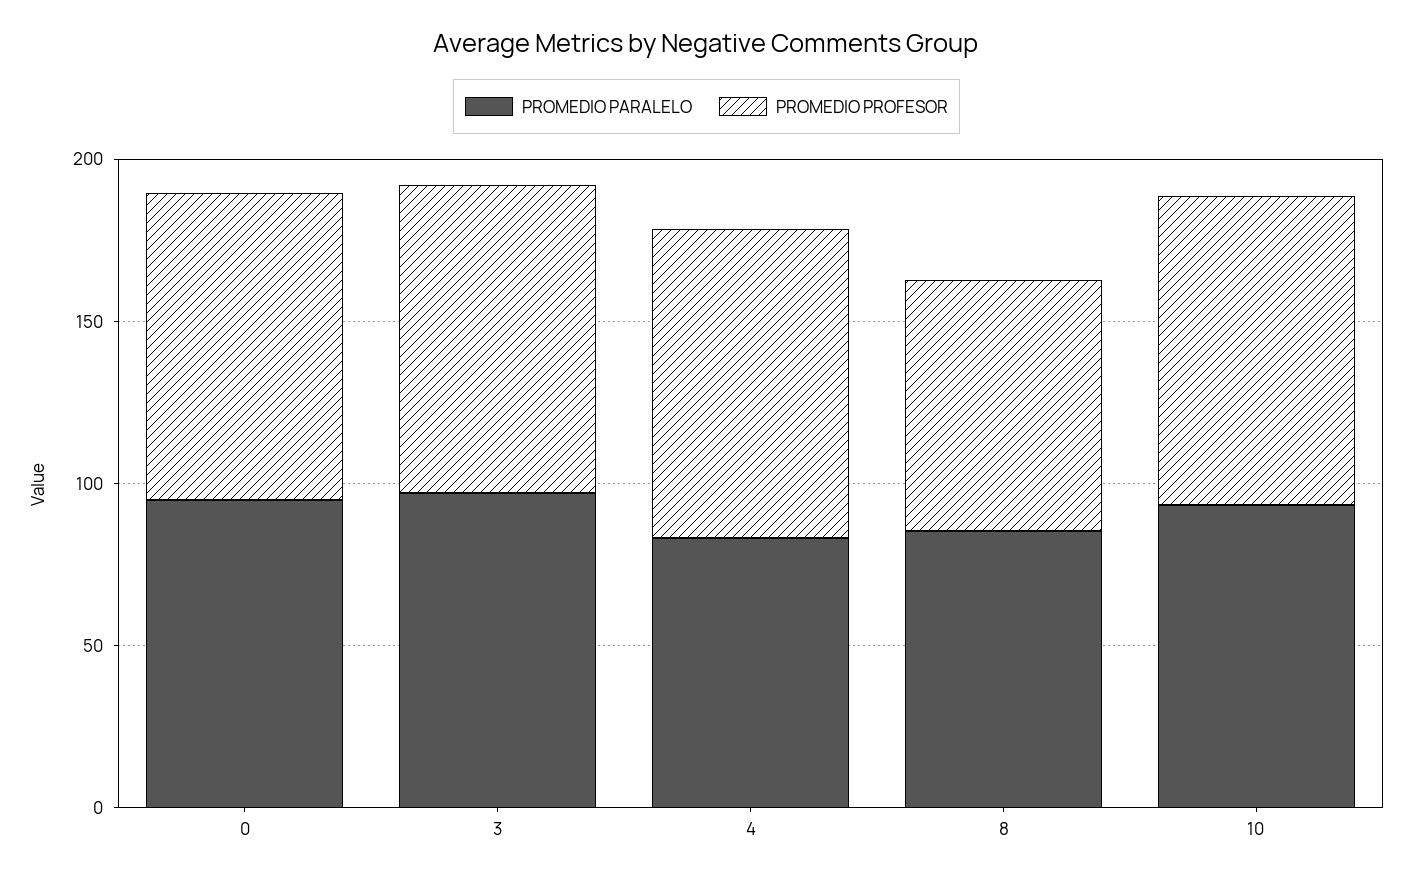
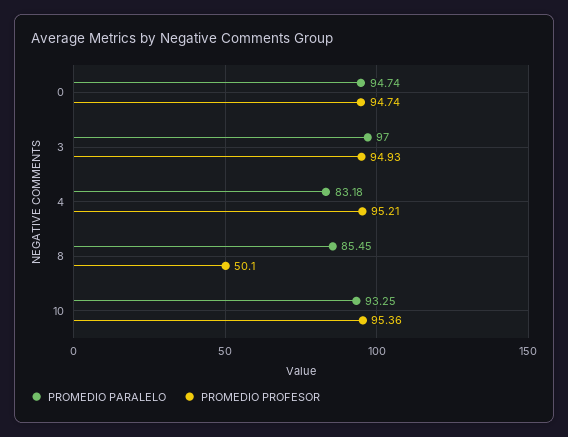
PROMEDIO PROFESOR, 8: 80 -> 50.1

